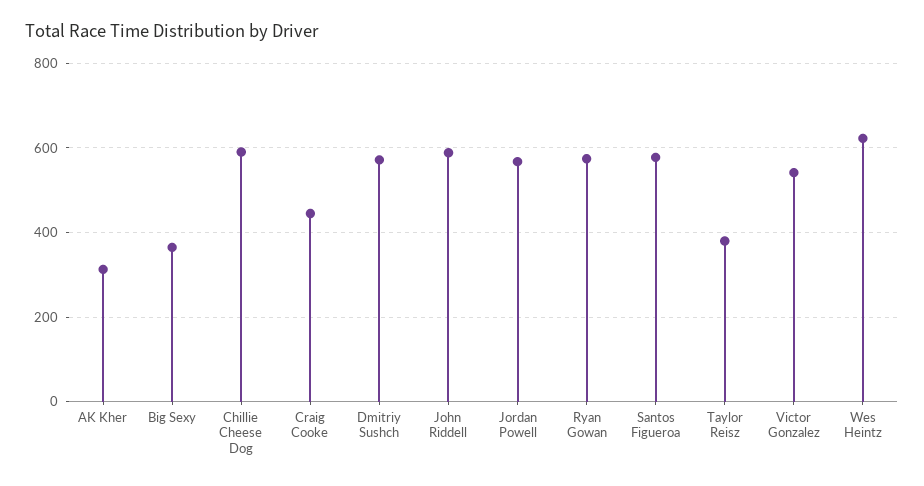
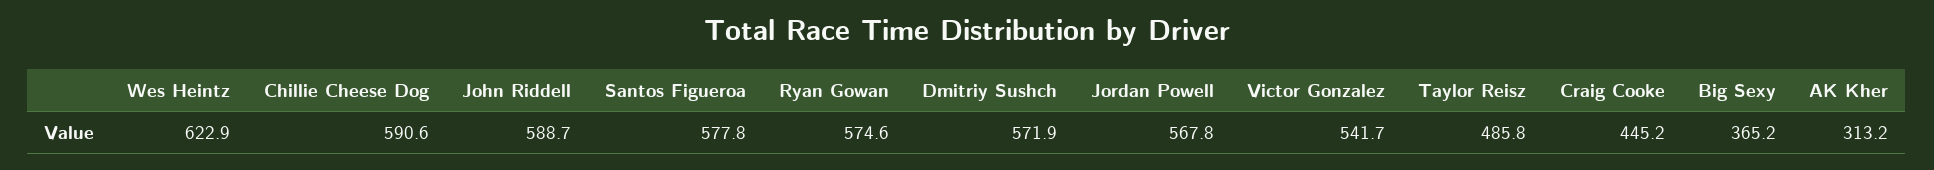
Taylor Reisz: 380 -> 485.8

